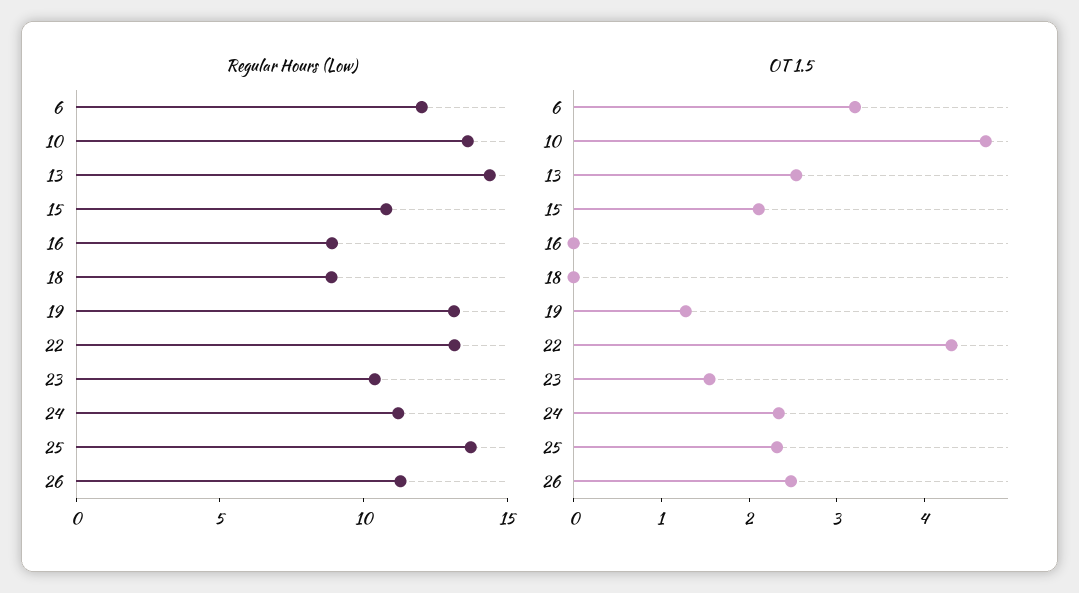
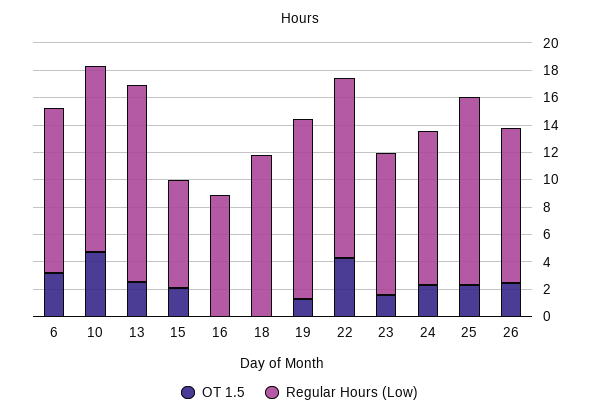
Regular Hours (Low), 15: 11 -> 8
Regular Hours (Low), 18: 9 -> 12

